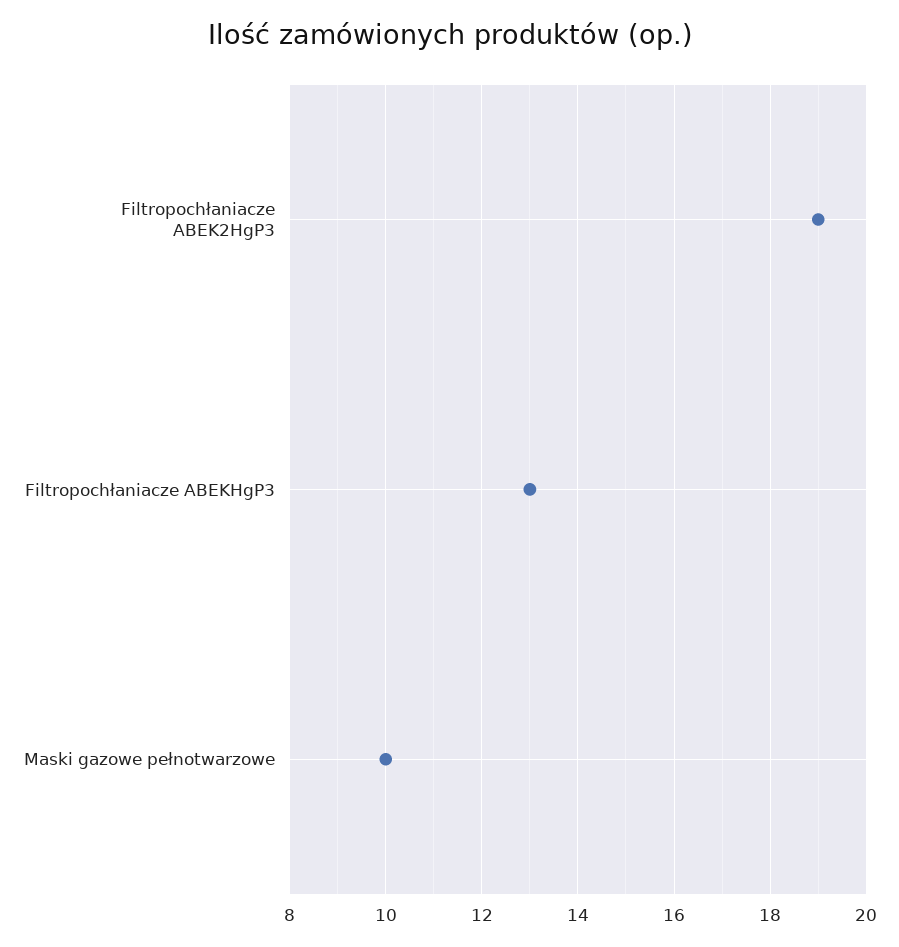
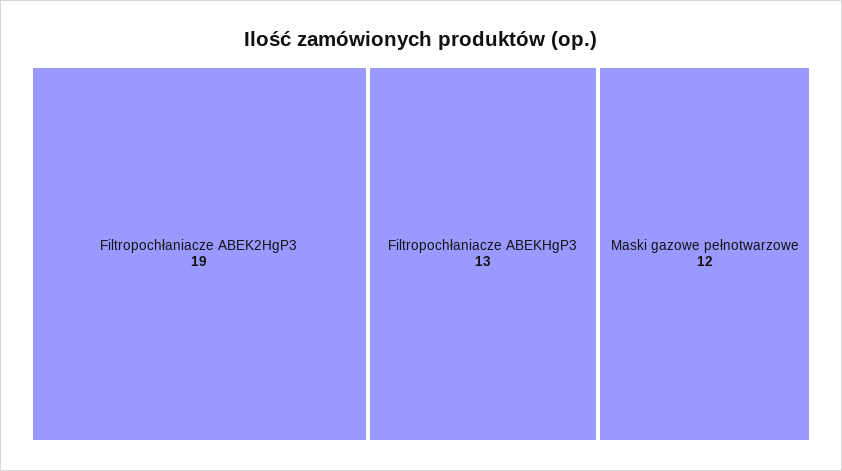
Maski gazowe pełnotwarzowe: 10 -> 12

